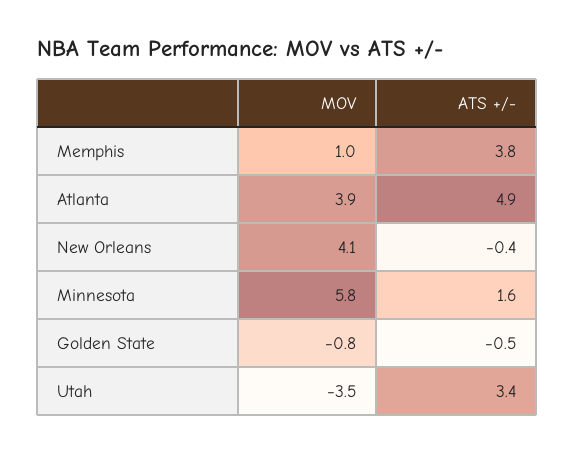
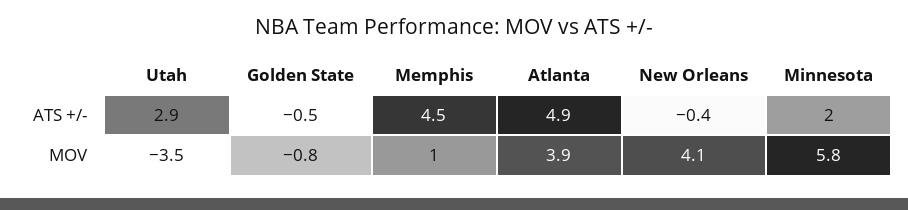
ATS +/-, Memphis: 3.8 -> 4.5
ATS +/-, Minnesota: 1.6 -> 2
ATS +/-, Utah: 3.4 -> 2.9

